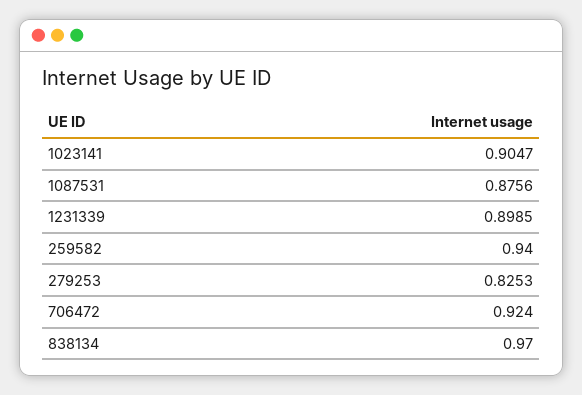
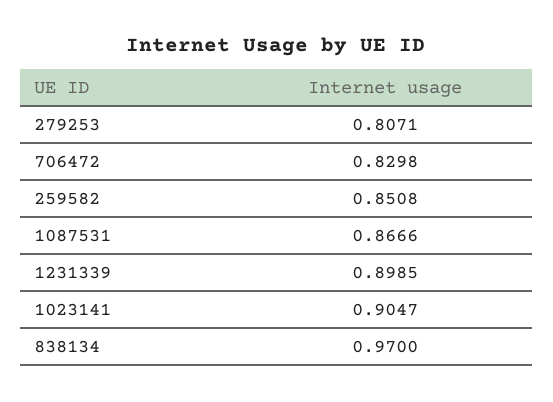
1087531: 0.8756 -> 0.8666
259582: 0.94 -> 0.8508
279253: 0.8253 -> 0.8071
706472: 0.924 -> 0.8298

